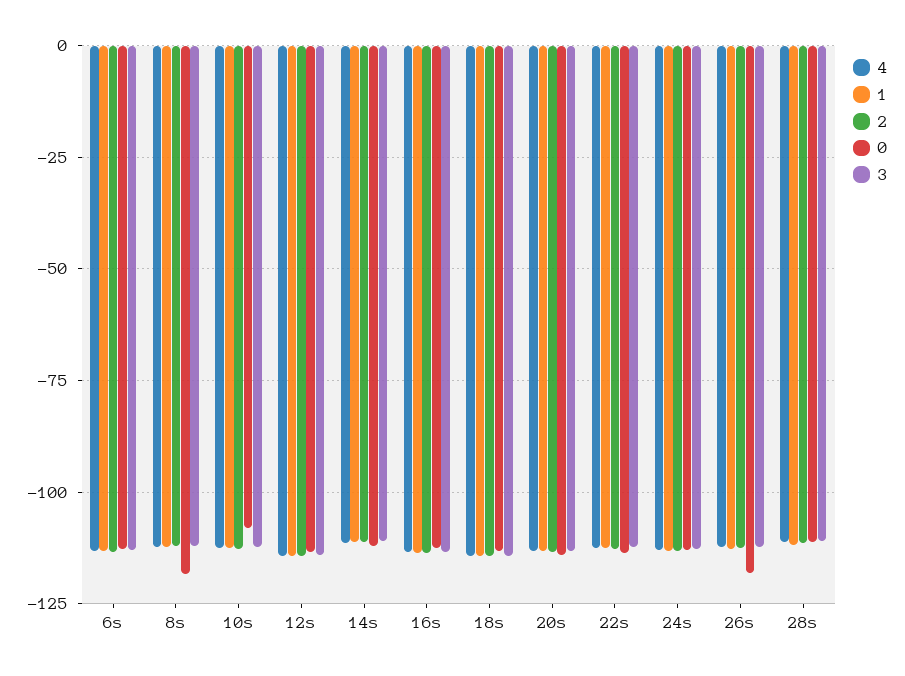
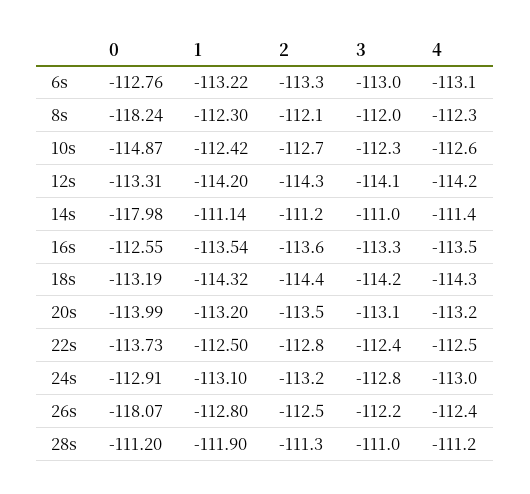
0, 10s: -107.5 -> -114.87
0, 14s: -112.5 -> -117.98

